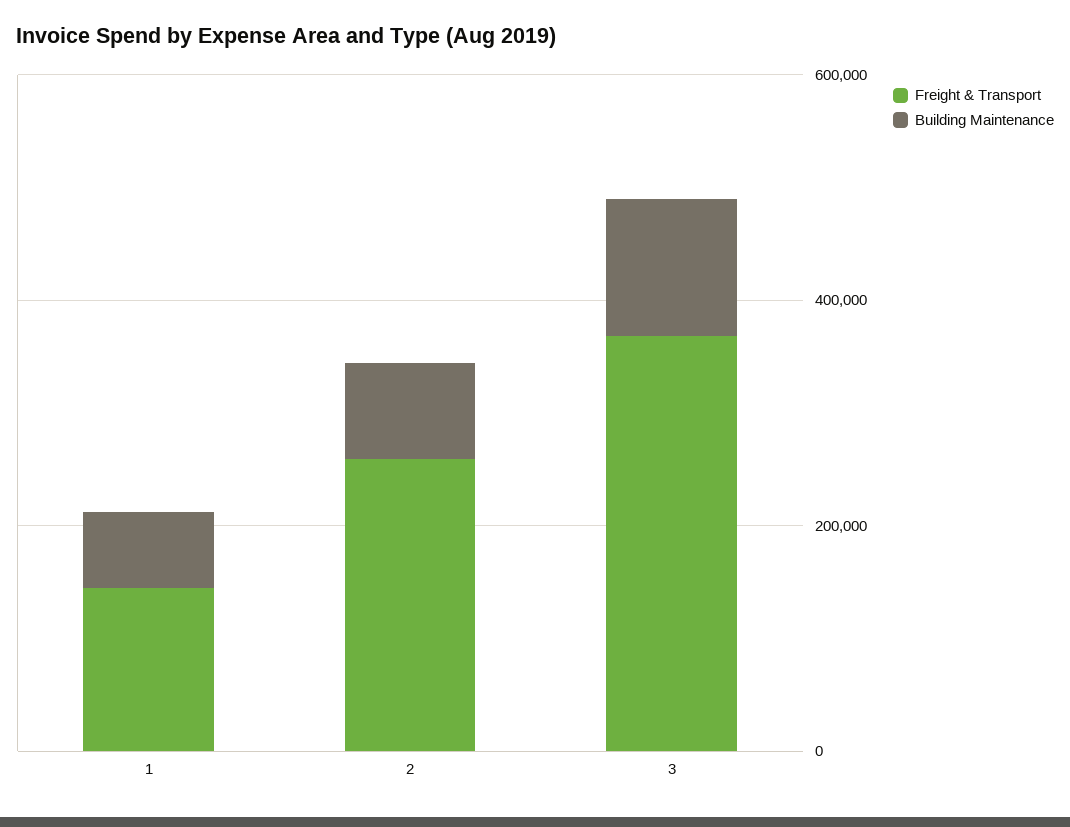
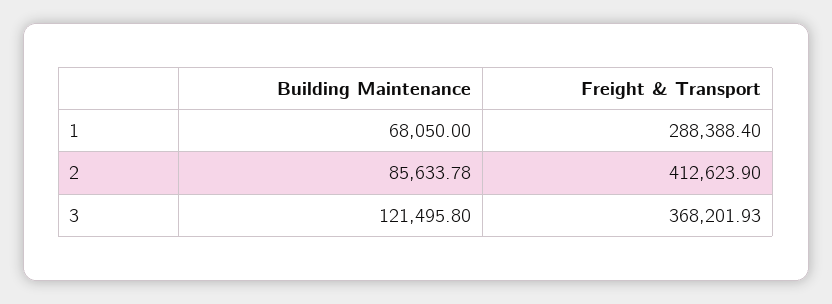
Freight & Transport, 1: 150000 -> 288388.4
Freight & Transport, 2: 250000 -> 412623.9

